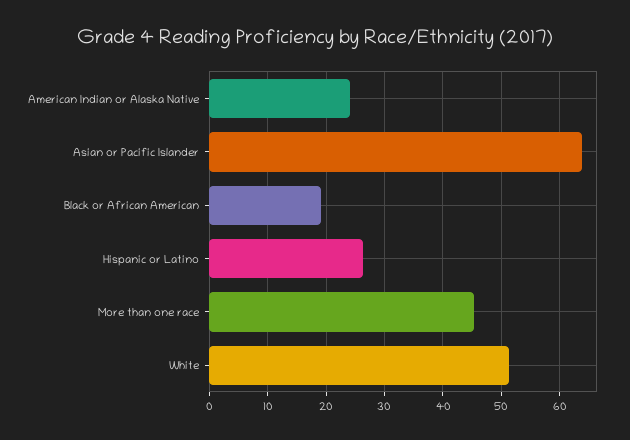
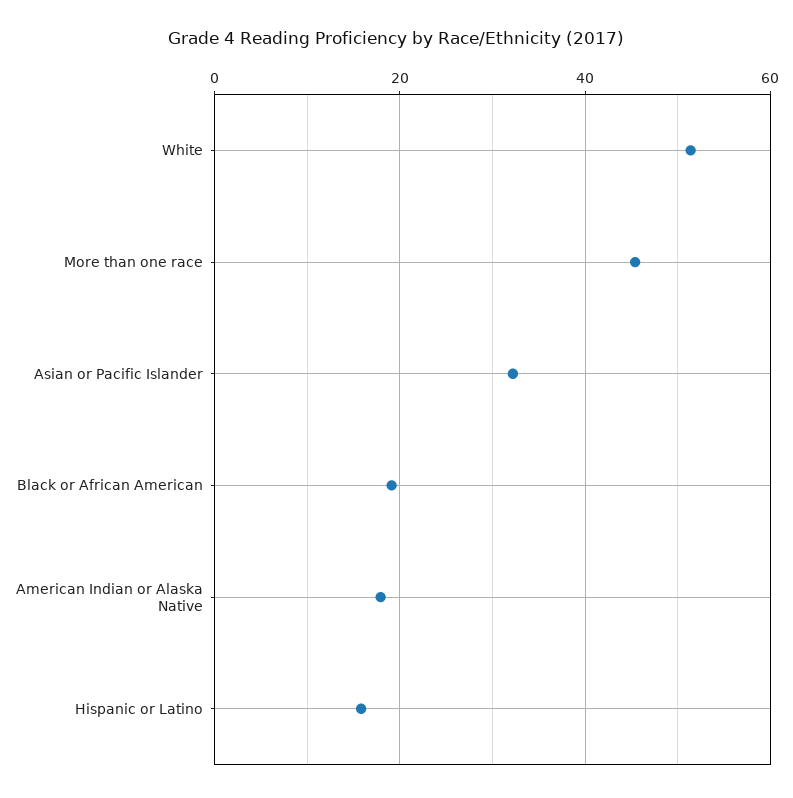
American Indian or Alaska Native: 24 -> 18
Asian or Pacific Islander: 64 -> 32
Hispanic or Latino: 26 -> 16

